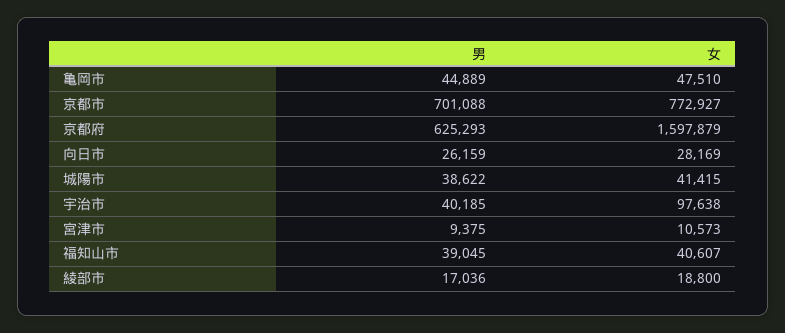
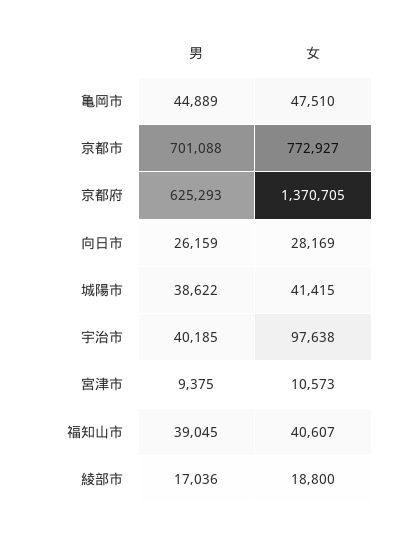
女, 京都府: 1597879 -> 1370705

